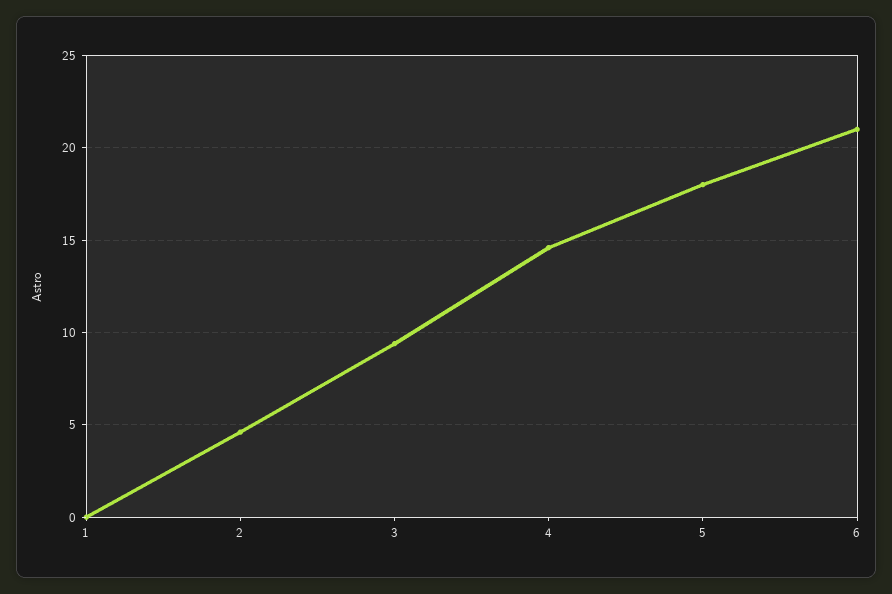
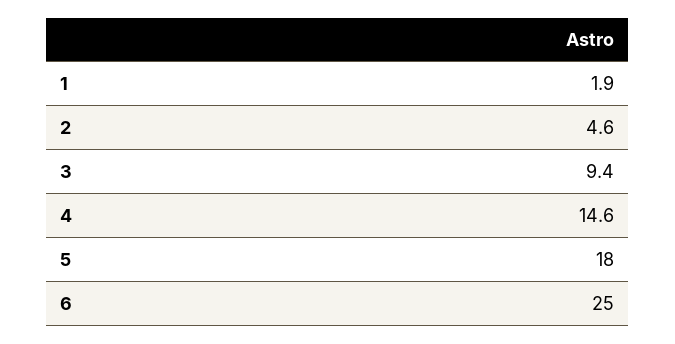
1: 0 -> 1.9
6: 21 -> 25

